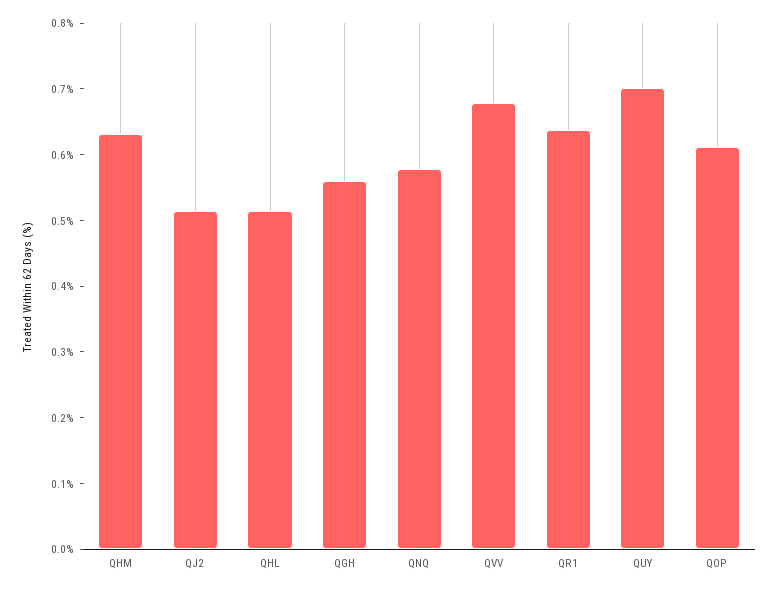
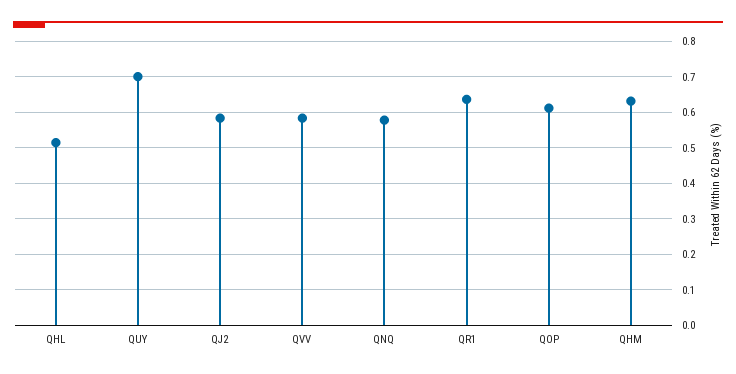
QJ2: 0.52 -> 0.58
QGH: 0.56 -> none
QVV: 0.68 -> 0.58

